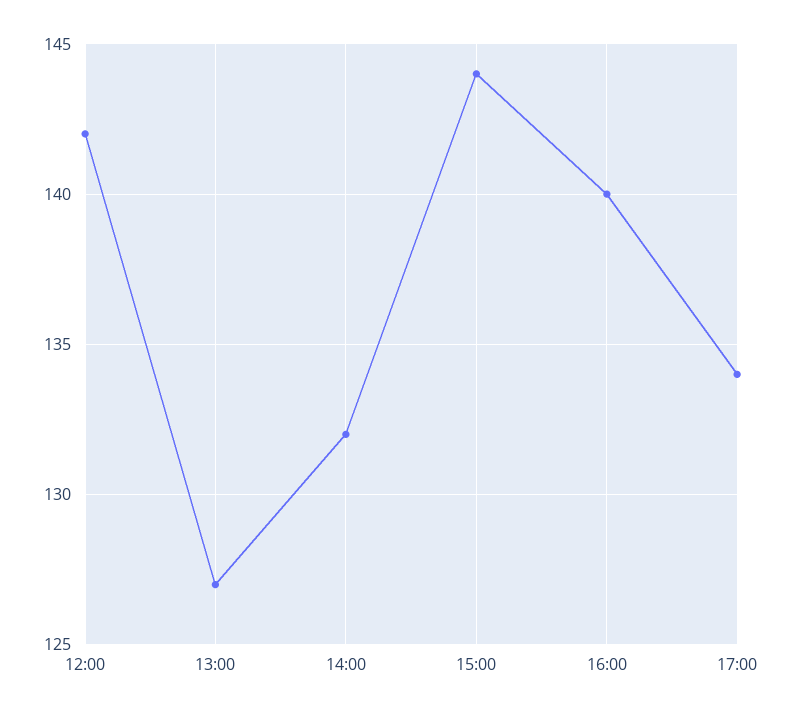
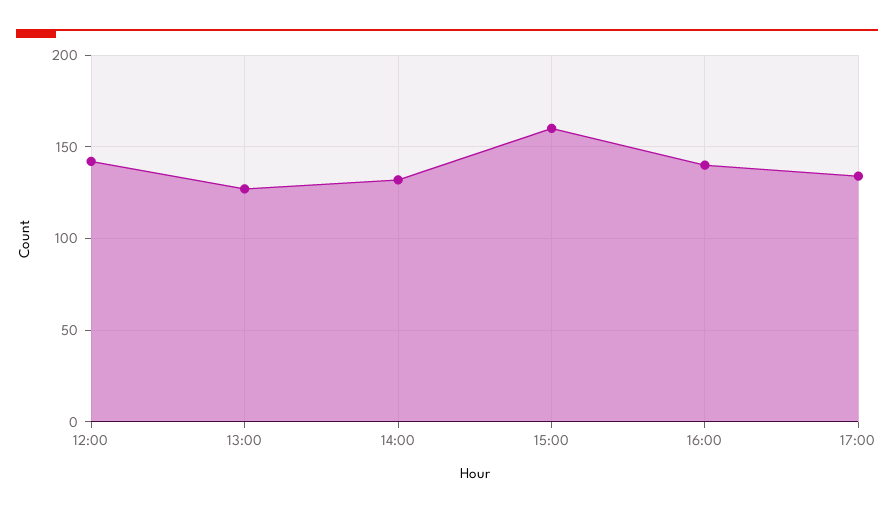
15:00: 144 -> 160

